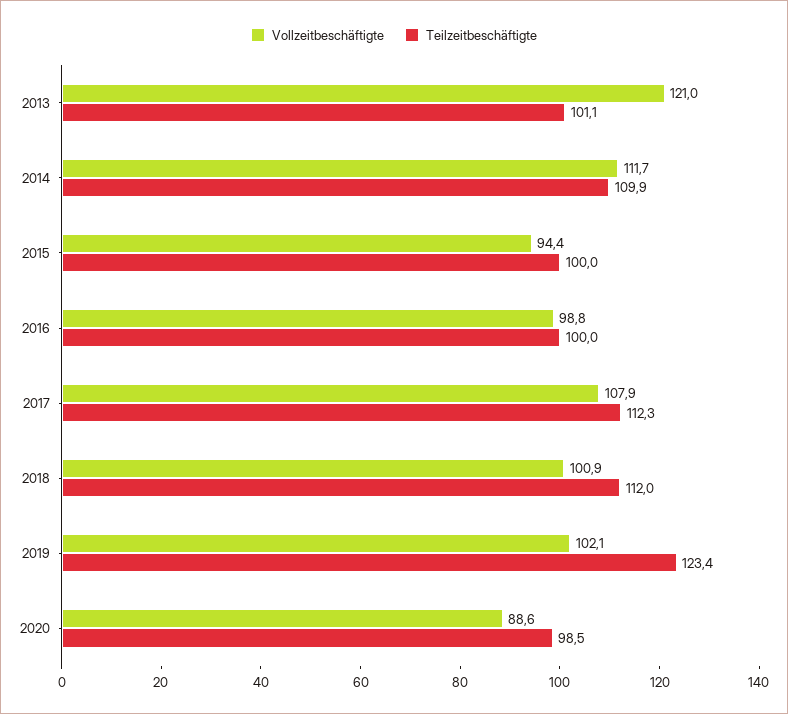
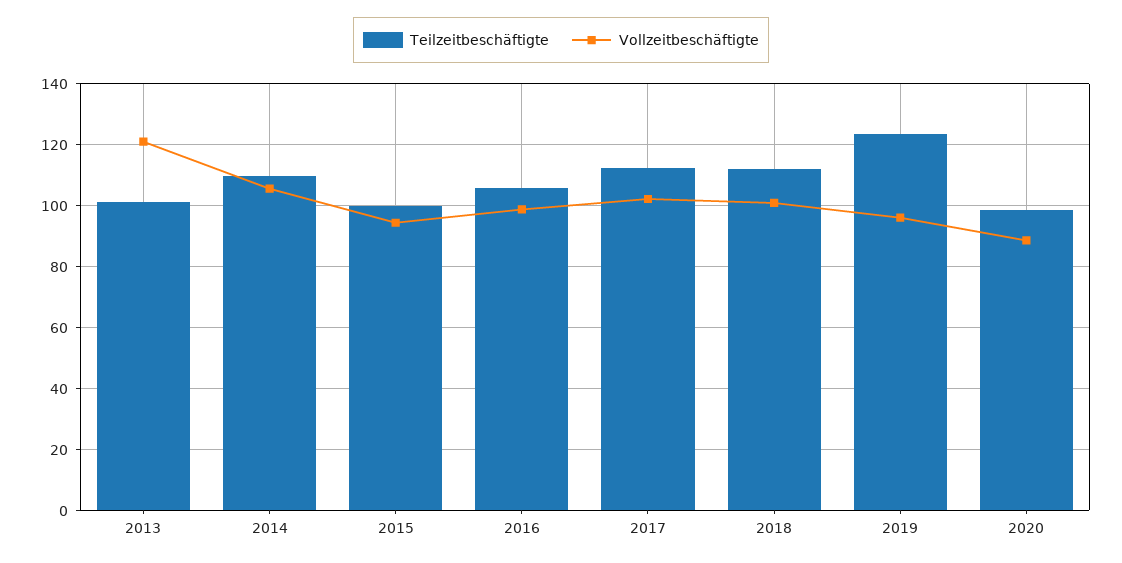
Vollzeitbeschäftigte, 2014: 111.7 -> 106
Teilzeitbeschäftigte, 2016: 100 -> 106
Vollzeitbeschäftigte, 2017: 107.9 -> 102
Vollzeitbeschäftigte, 2019: 102.1 -> 96

